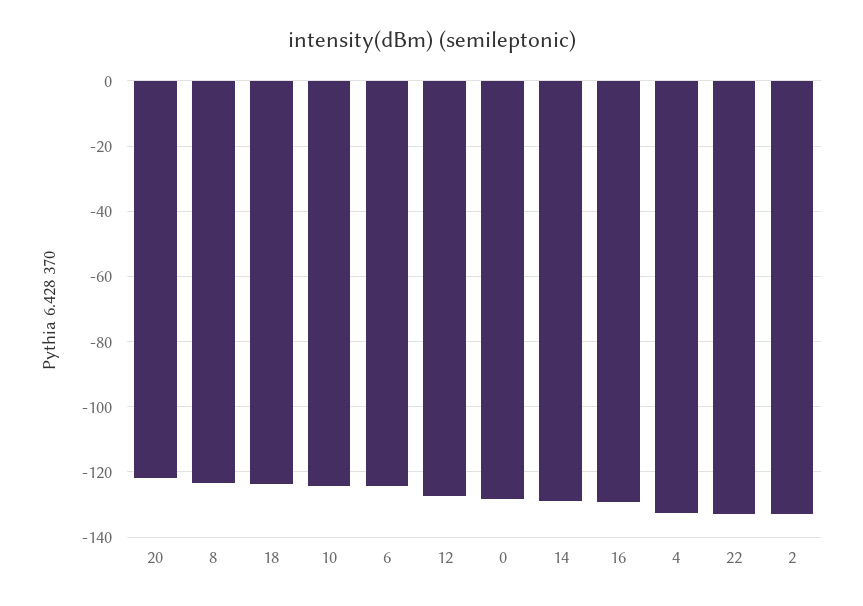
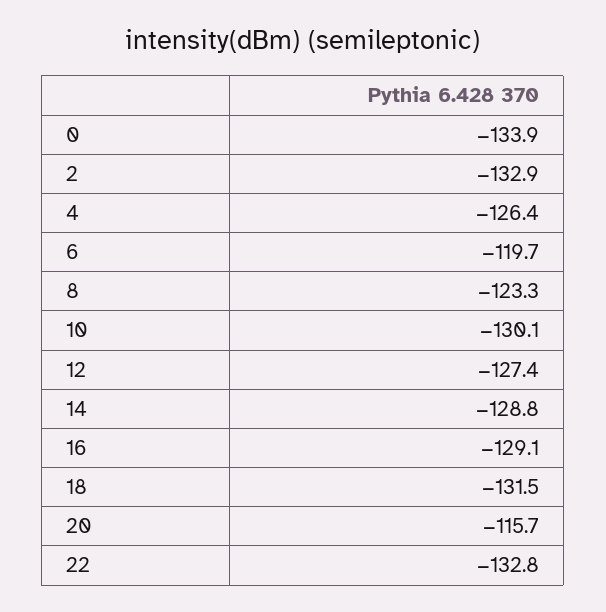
20: -122 -> -115.7
18: -124 -> -131.5
10: -124 -> -130.1
6: -124 -> -119.7
0: -128 -> -133.9
4: -132 -> -126.4

